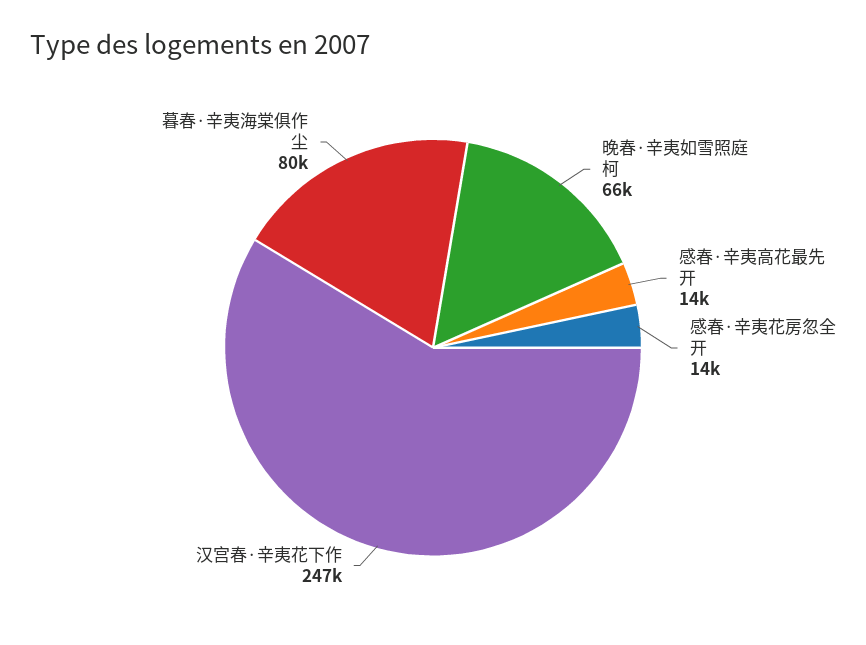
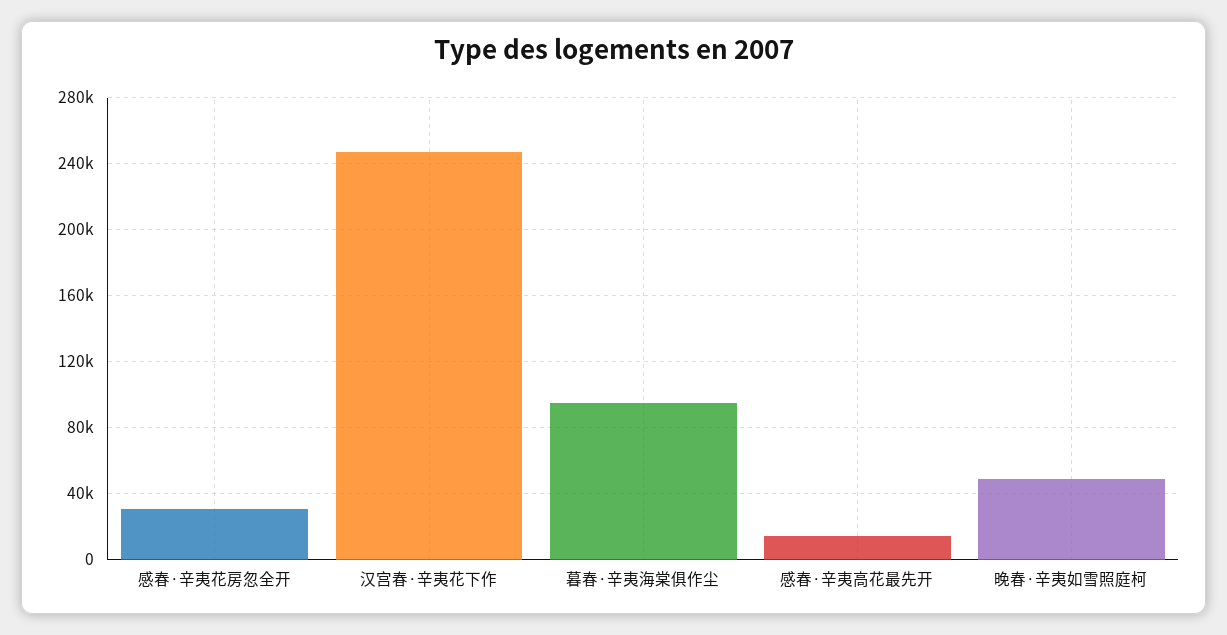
晚春·辛夷如雪照庭柯: 66000 -> 50000
感春·辛夷花房忽全开: 14000 -> 30000
暮春·辛夷海棠俱作尘: 80000 -> 95000

